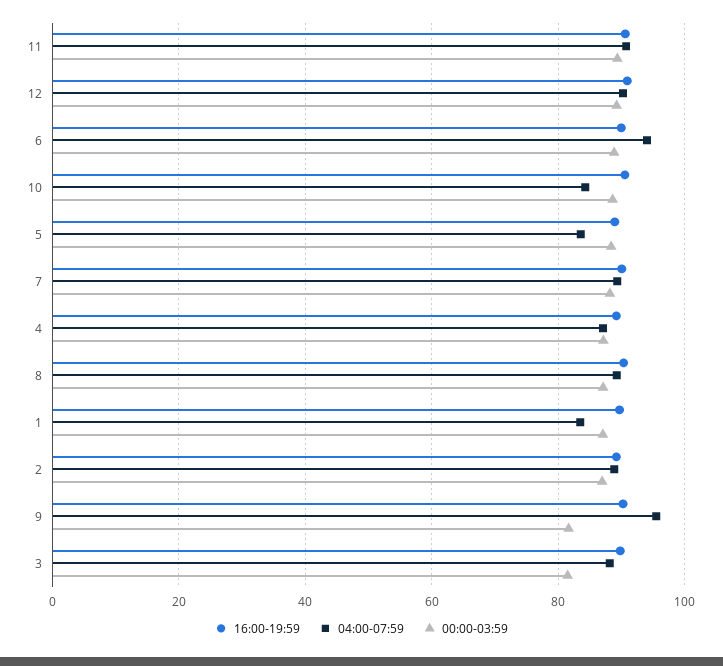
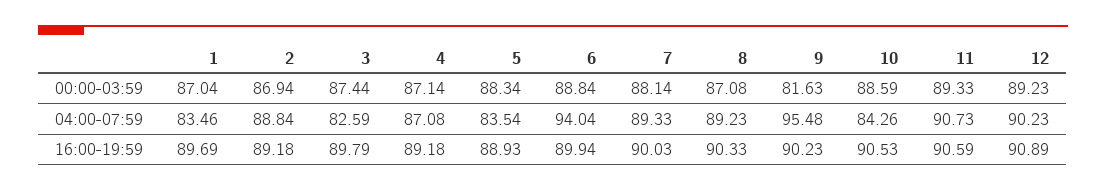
04:00-07:59, 3: 88 -> 82.59
00:00-03:59, 3: 82 -> 87.44

